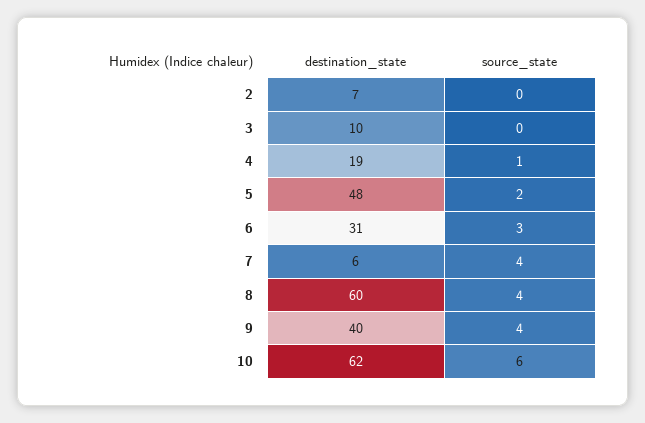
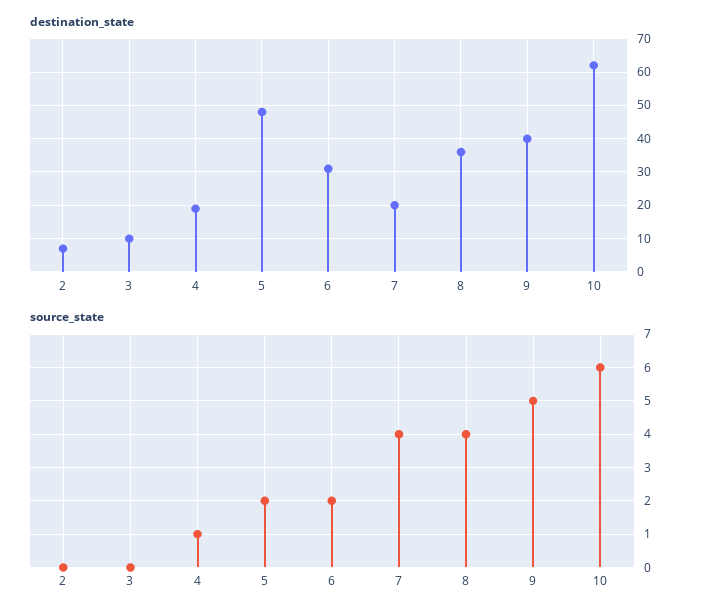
source_state, 6: 3 -> 2
destination_state, 7: 6 -> 20
destination_state, 8: 60 -> 35
source_state, 9: 4 -> 5

